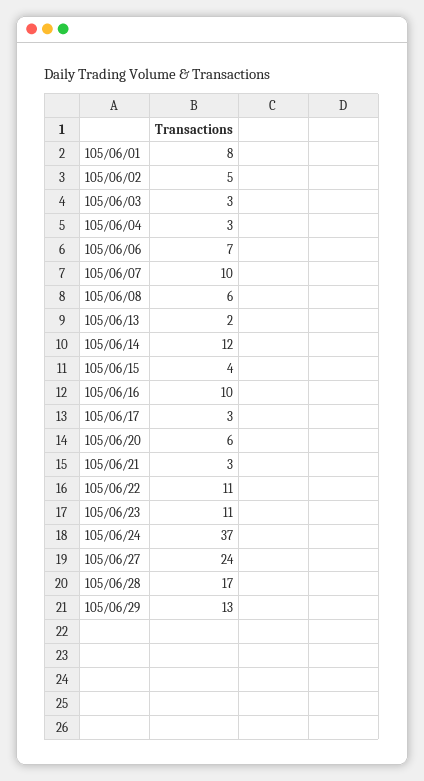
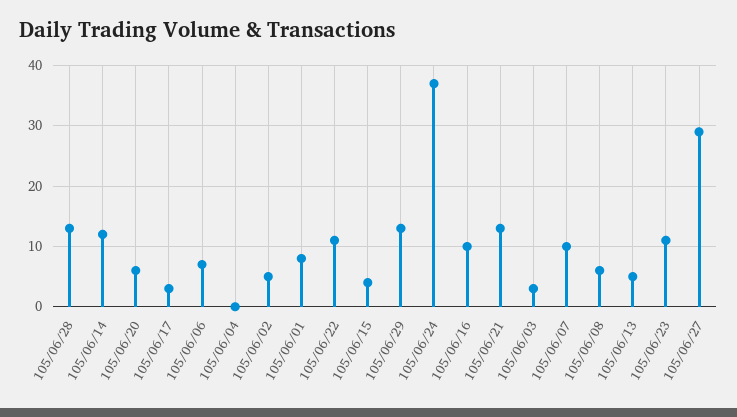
105/06/04: 3 -> 0
105/06/13: 2 -> 5
105/06/21: 3 -> 13
105/06/27: 24 -> 29
105/06/28: 17 -> 13

